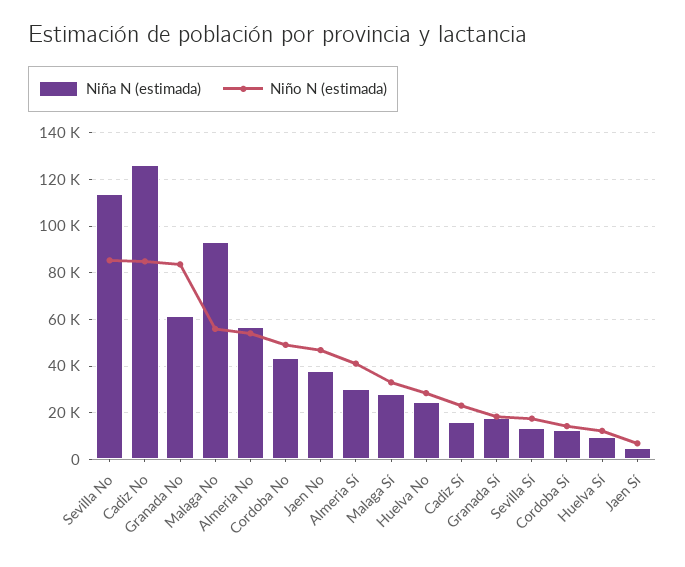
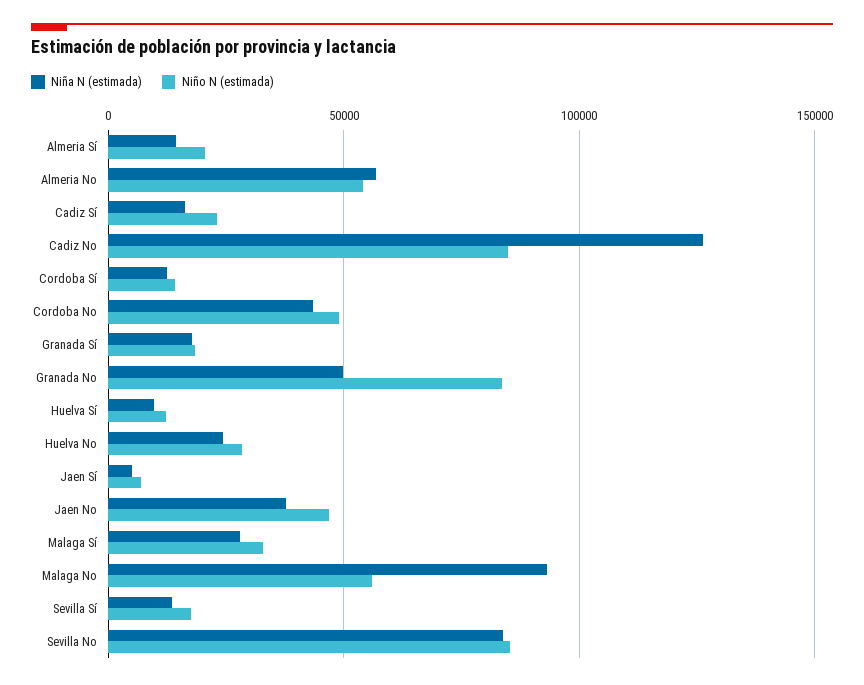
Niña N (estimada), Sevilla No: 115000 -> 85000
Niña N (estimada), Granada No: 60000 -> 50000
Niña N (estimada), Almeria Sí: 30000 -> 15000
Niño N (estimada), Almeria Sí: 40000 -> 20000

